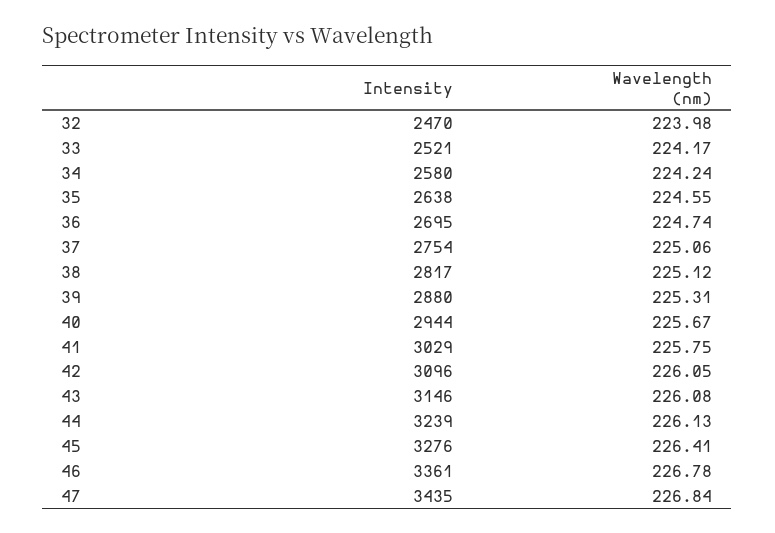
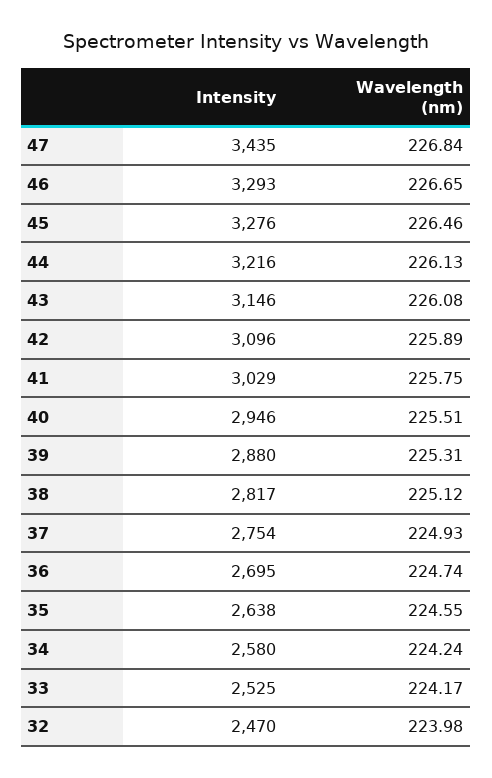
Intensity, 33: 2521 -> 2525
Wavelength (nm), 37: 225.06 -> 224.93
Intensity, 40: 2944 -> 2946
Wavelength (nm), 40: 225.67 -> 225.51
Wavelength (nm), 42: 226.05 -> 225.89
Intensity, 44: 3239 -> 3216
Wavelength (nm), 45: 226.41 -> 226.46
Intensity, 46: 3361 -> 3293
Wavelength (nm), 46: 226.78 -> 226.65

